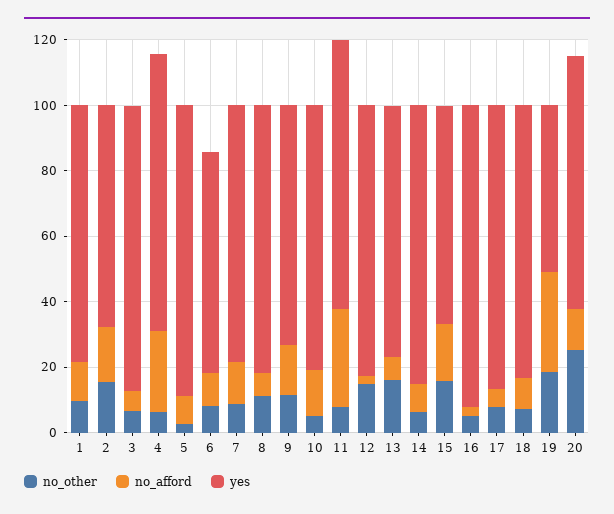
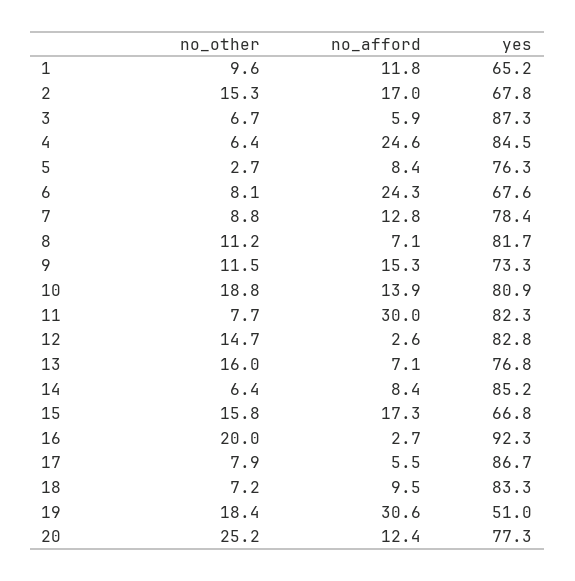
yes, 1: 80 -> 65.2
yes, 5: 90 -> 76.3
no_afford, 6: 10 -> 24.3
no_other, 10: 5 -> 18.8
no_other, 16: 5 -> 20

